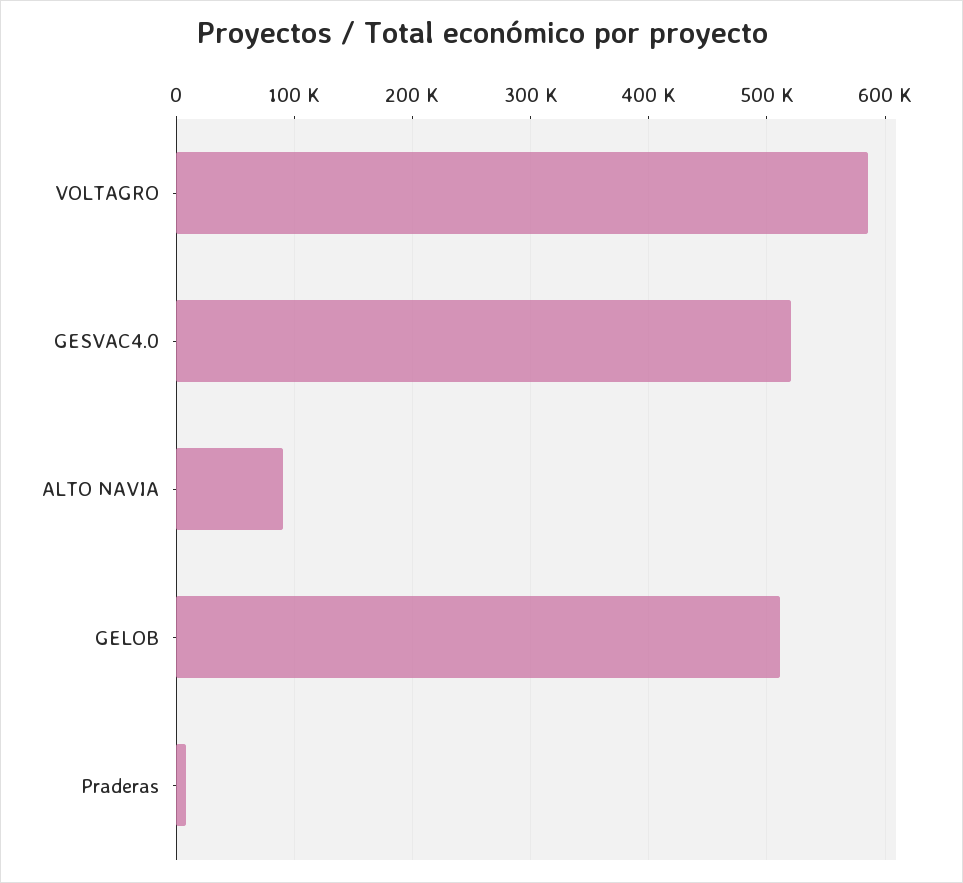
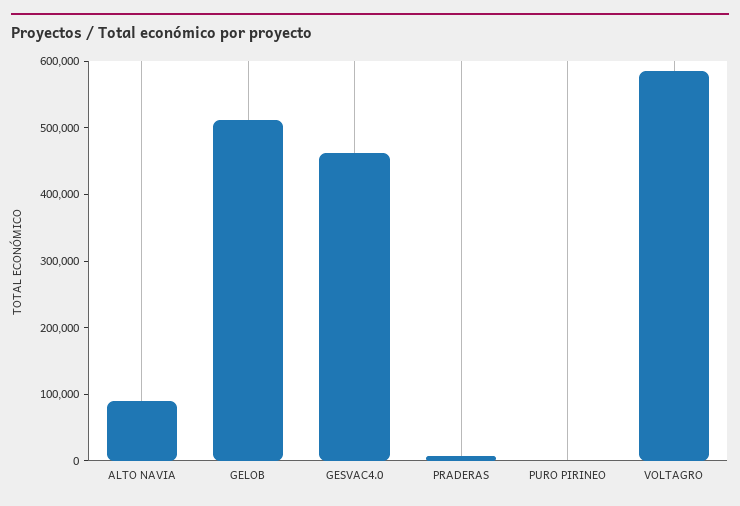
GESVAC4.0: 520000 -> 460000
PURO PIRINEO: none -> 0

